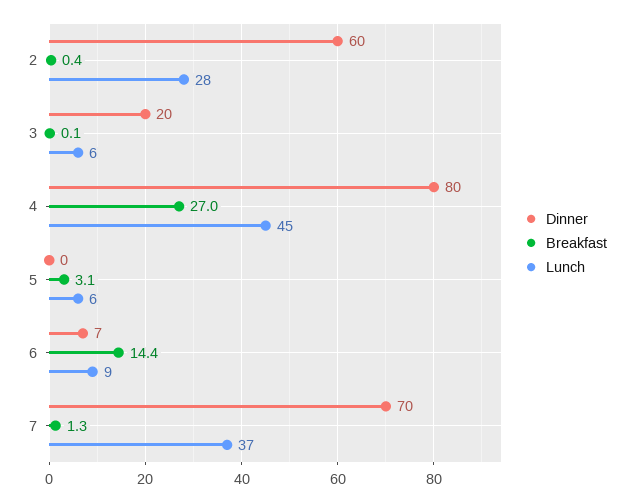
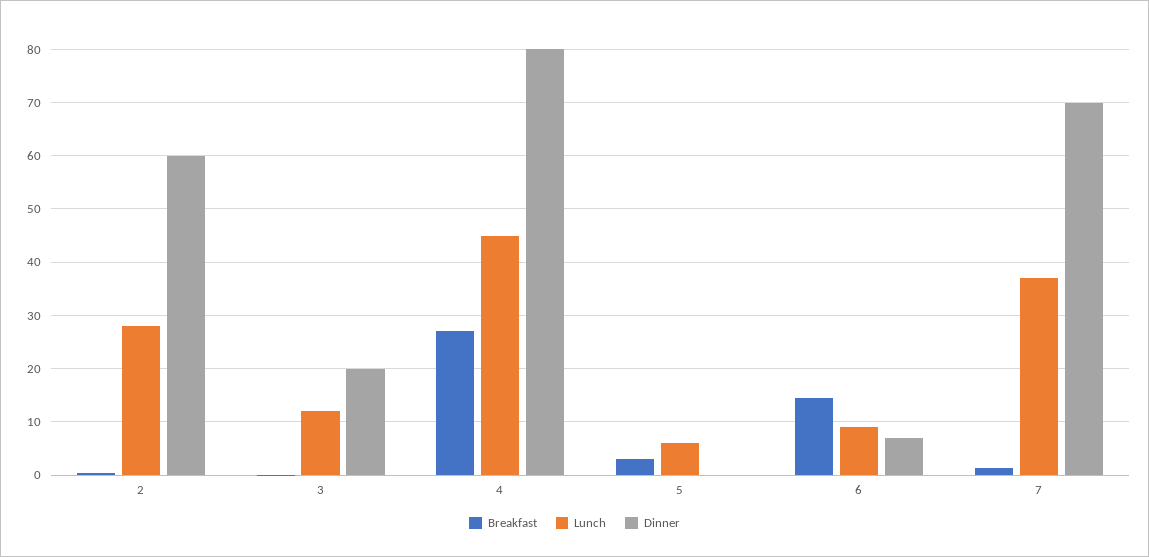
Lunch, 3: 6 -> 12

